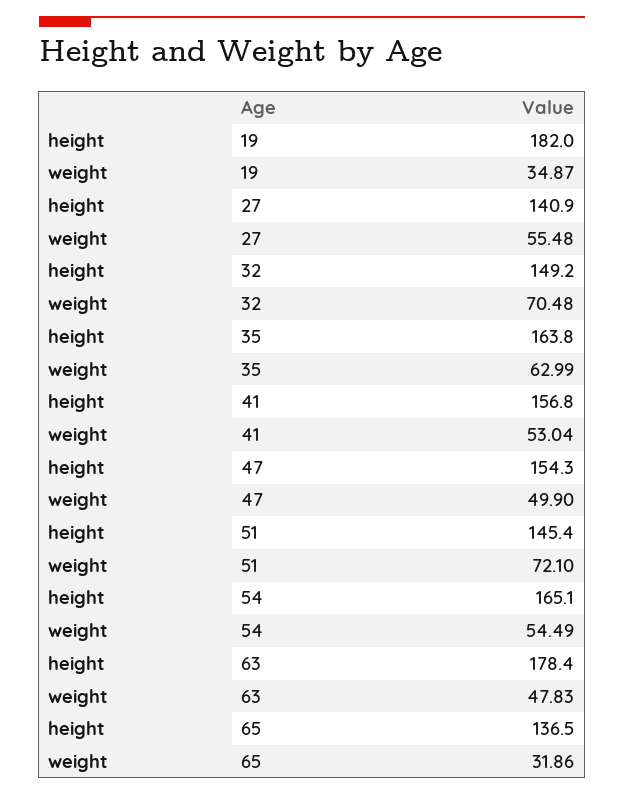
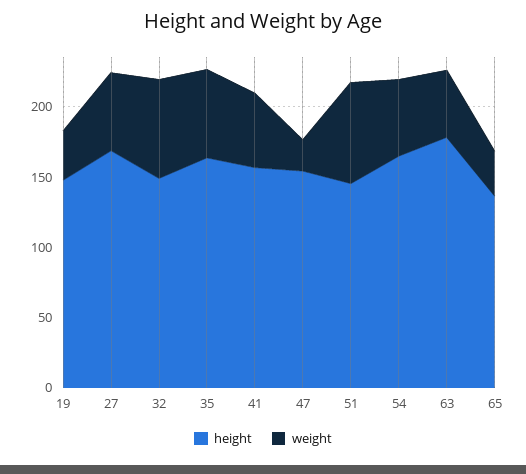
height, 19: 182 -> 150
height, 27: 140.9 -> 170
weight, 47: 49.9 -> 20

